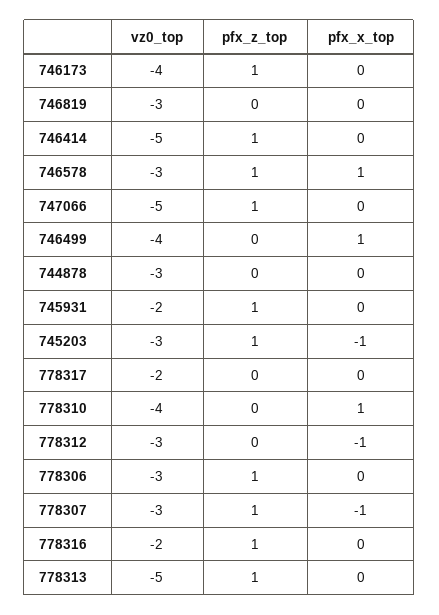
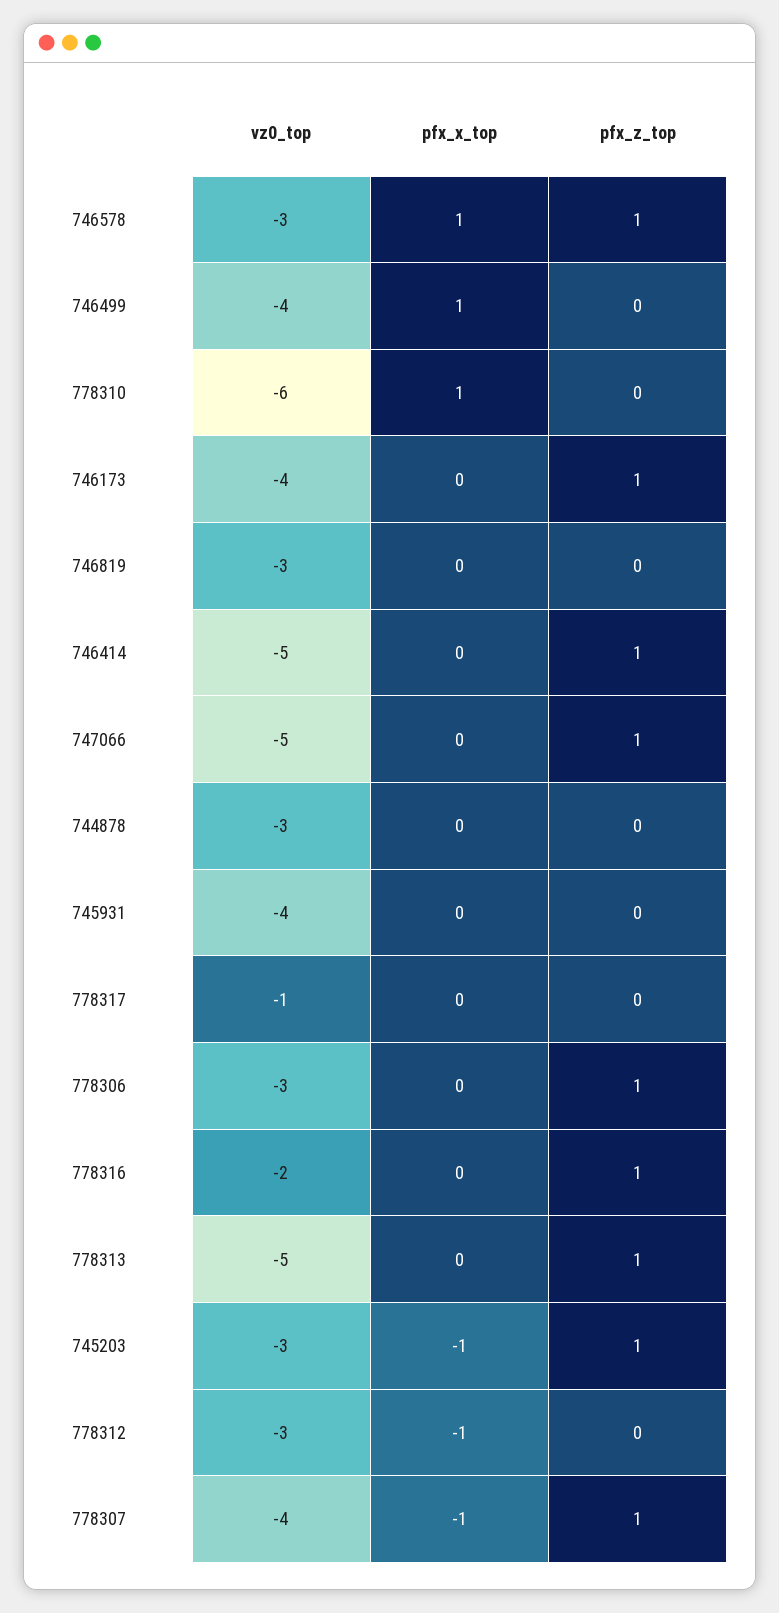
vz0_top, 745931: -2 -> -4
pfx_z_top, 745931: 1 -> 0
vz0_top, 778317: -2 -> -1
vz0_top, 778310: -4 -> -6
vz0_top, 778307: -3 -> -4

